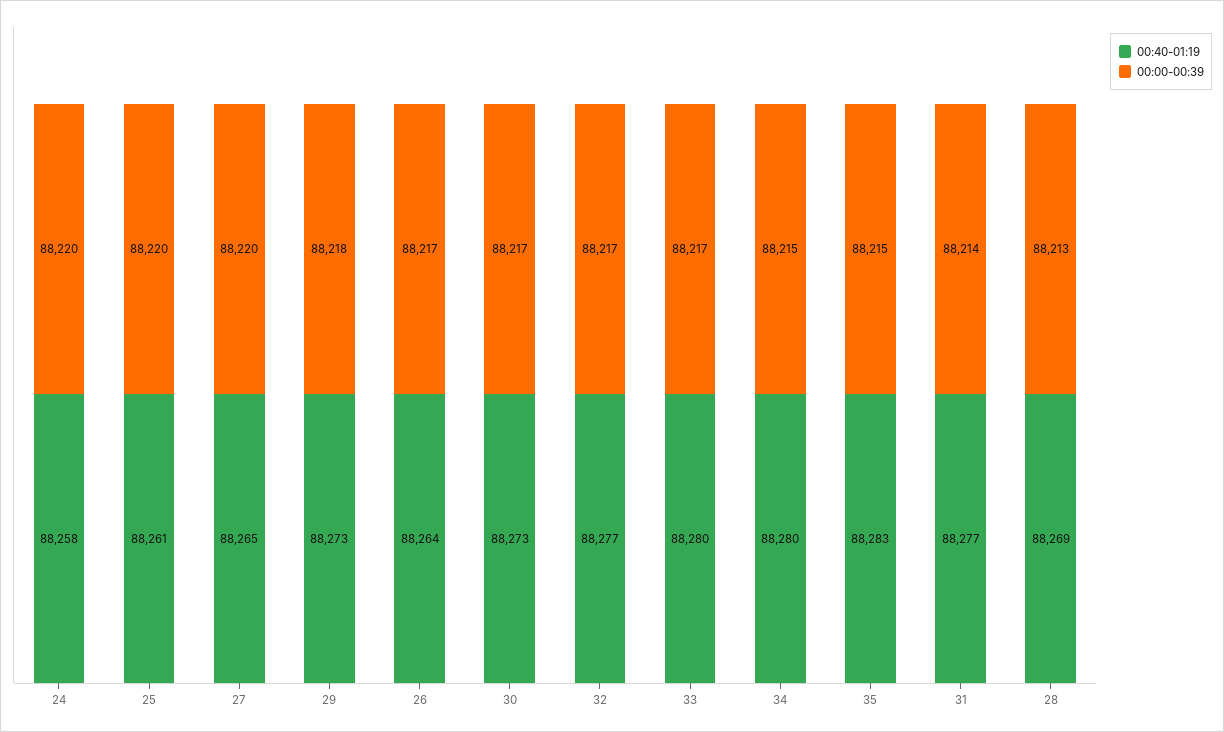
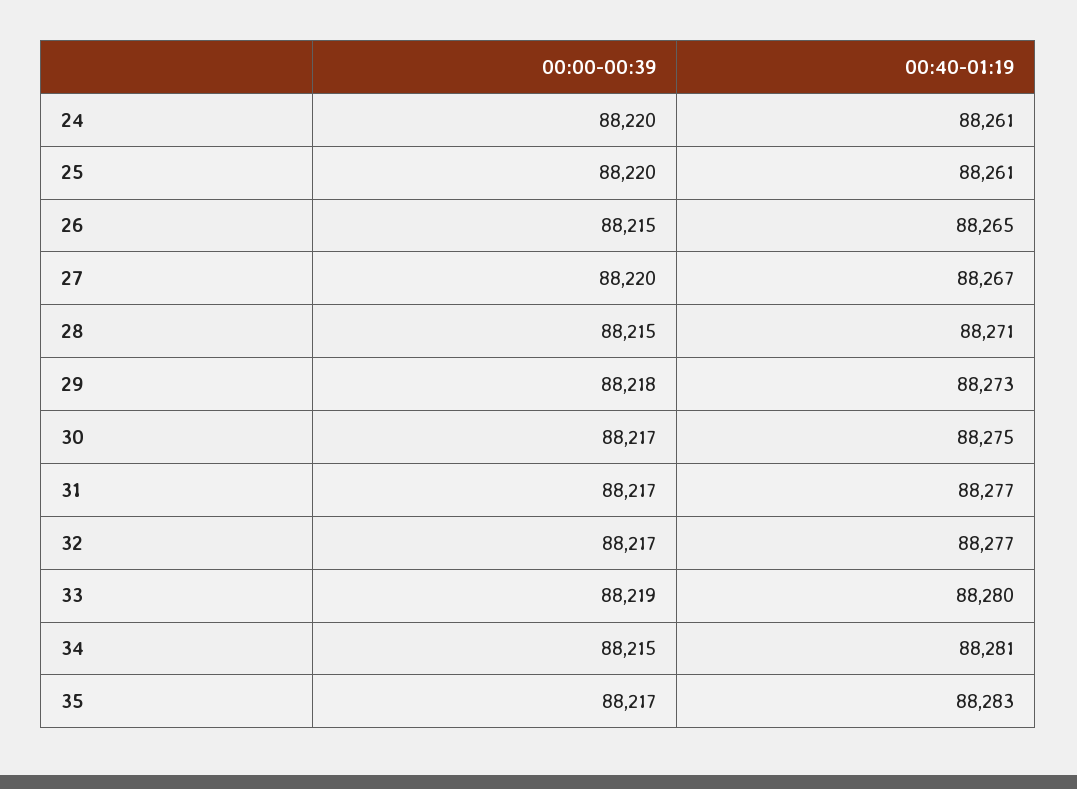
00:40-01:19, 24: 88258 -> 88261
00:40-01:19, 27: 88265 -> 88267
00:40-01:19, 26: 88264 -> 88265
00:00-00:39, 26: 88217 -> 88215
00:40-01:19, 30: 88273 -> 88275
00:00-00:39, 33: 88217 -> 88219
00:40-01:19, 34: 88280 -> 88281
00:00-00:39, 35: 88215 -> 88217
00:00-00:39, 31: 88214 -> 88217
00:40-01:19, 28: 88269 -> 88271
00:00-00:39, 28: 88213 -> 88215

